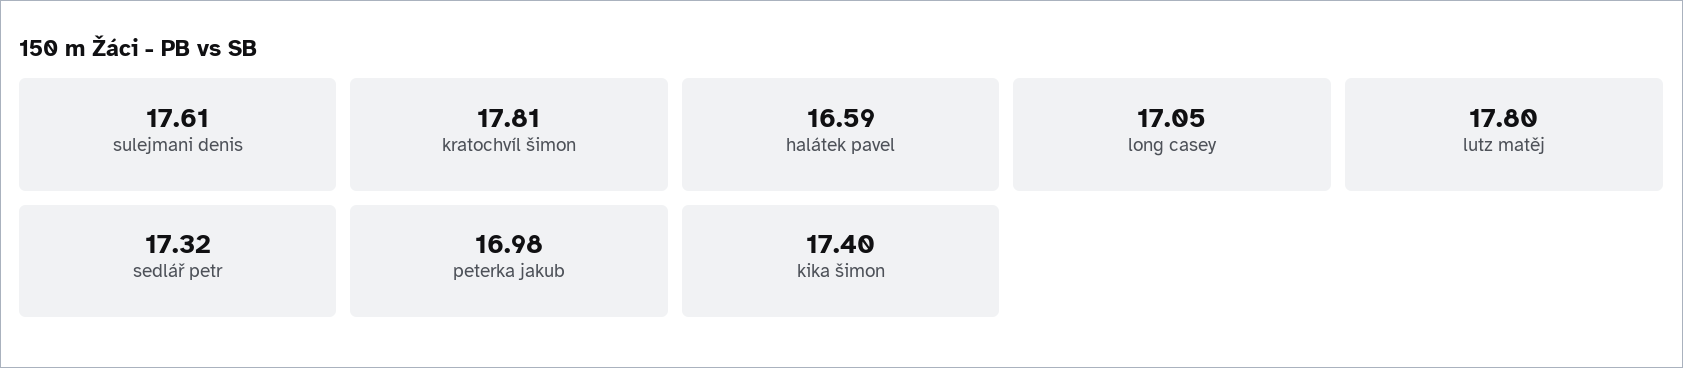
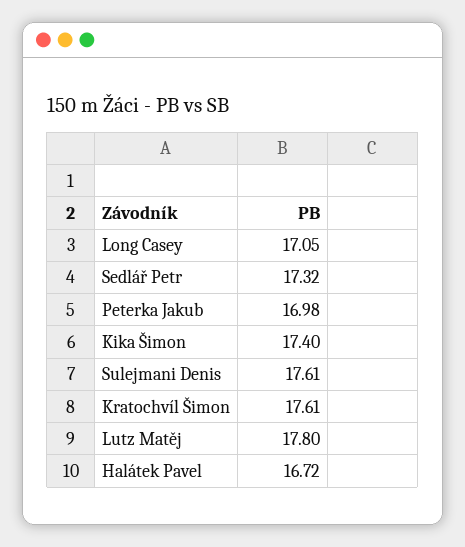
kratochvíl šimon: 17.81 -> 17.61
halátek pavel: 16.59 -> 16.72

